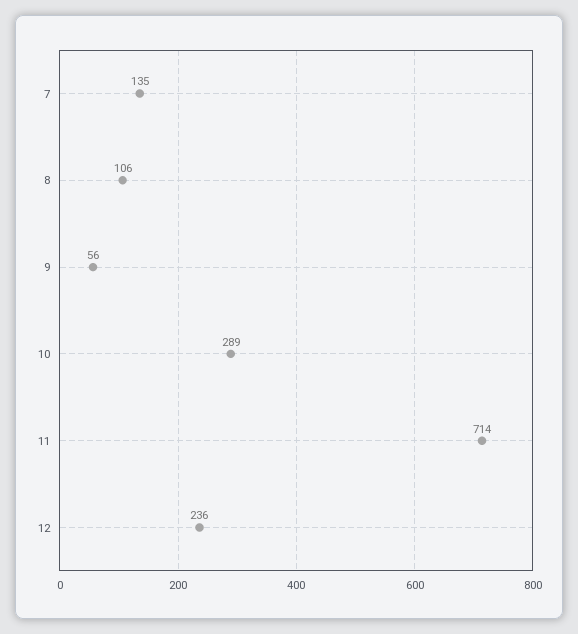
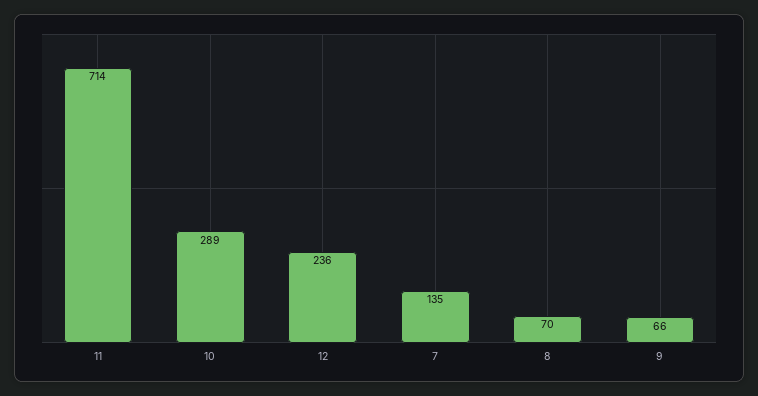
8: 106 -> 70
9: 56 -> 66

